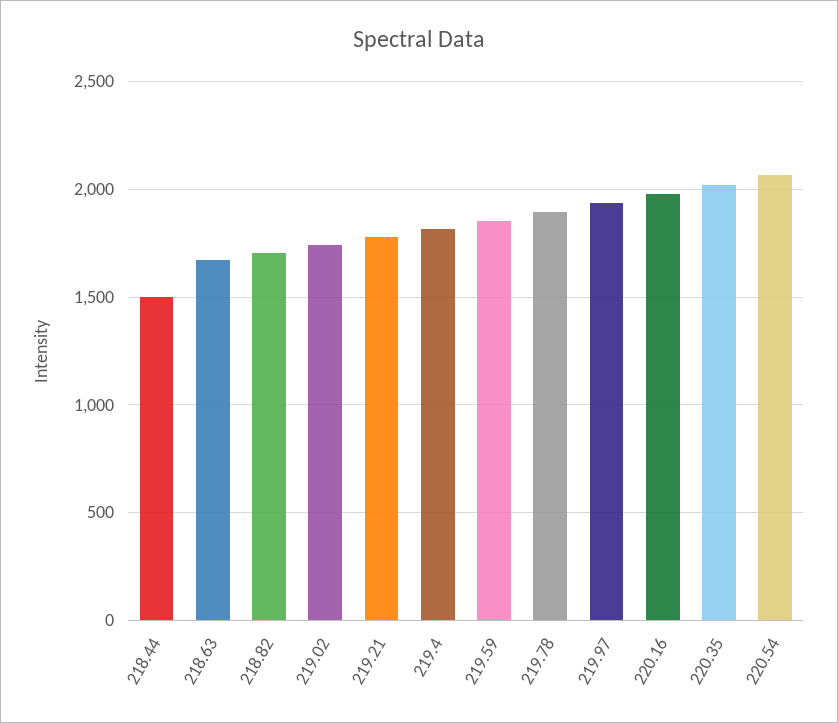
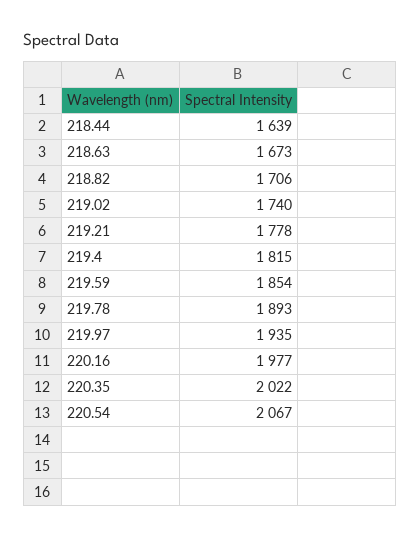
218.44: 1500 -> 1639

